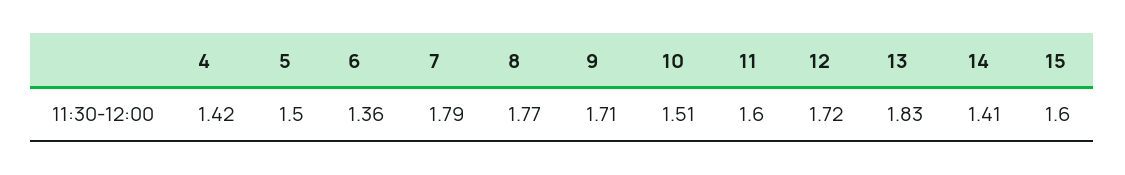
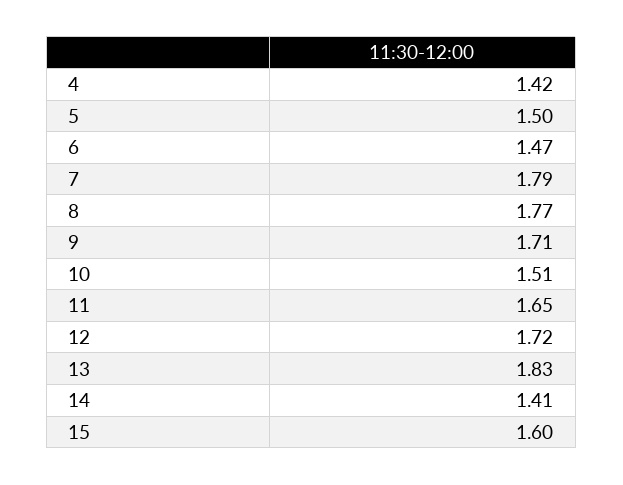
6: 1.36 -> 1.47
11: 1.6 -> 1.65

